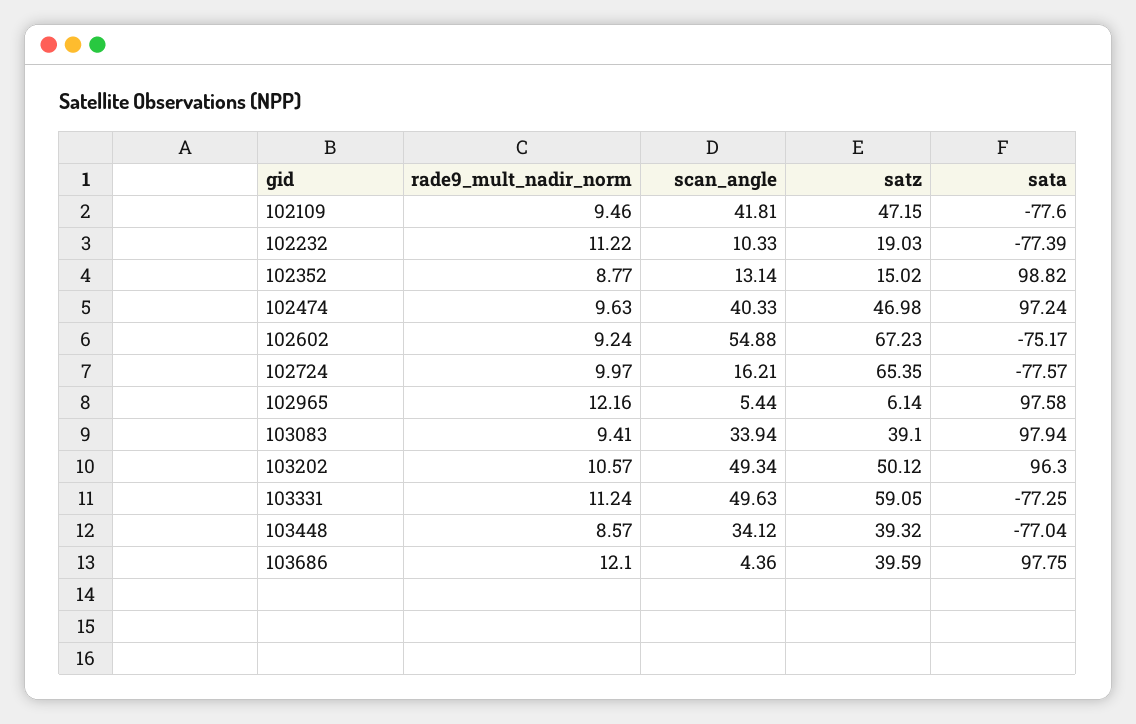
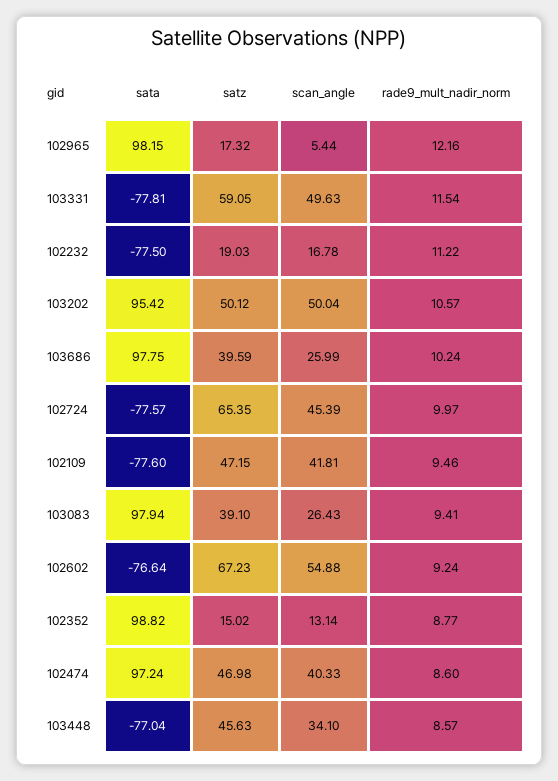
scan_angle, 102232: 10.33 -> 16.78
sata, 102232: -77.39 -> -77.5
rade9_mult_nadir_norm, 102474: 9.63 -> 8.6
sata, 102602: -75.17 -> -76.64
scan_angle, 102724: 16.21 -> 45.39
satz, 102965: 6.14 -> 17.32
sata, 102965: 97.58 -> 98.15
scan_angle, 103083: 33.94 -> 26.43
scan_angle, 103202: 49.34 -> 50.04
sata, 103202: 96.3 -> 95.42
rade9_mult_nadir_norm, 103331: 11.24 -> 11.54
sata, 103331: -77.25 -> -77.81
scan_angle, 103448: 34.12 -> 34.1
satz, 103448: 39.32 -> 45.63
rade9_mult_nadir_norm, 103686: 12.1 -> 10.24
scan_angle, 103686: 4.36 -> 25.99

